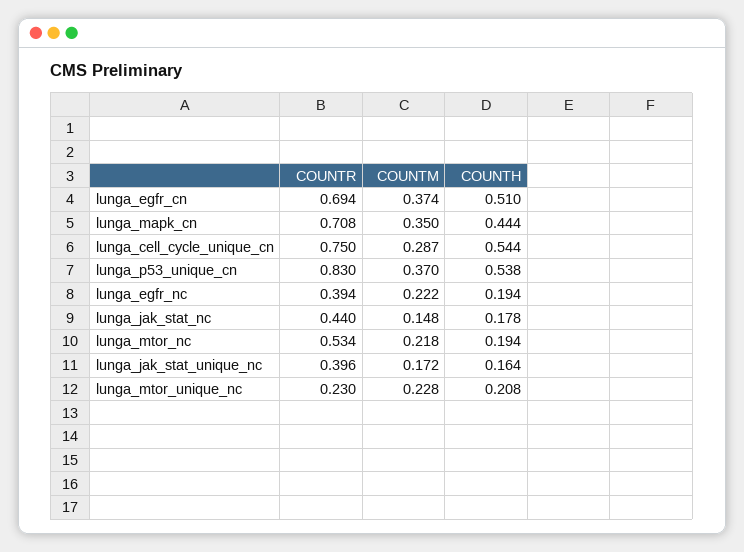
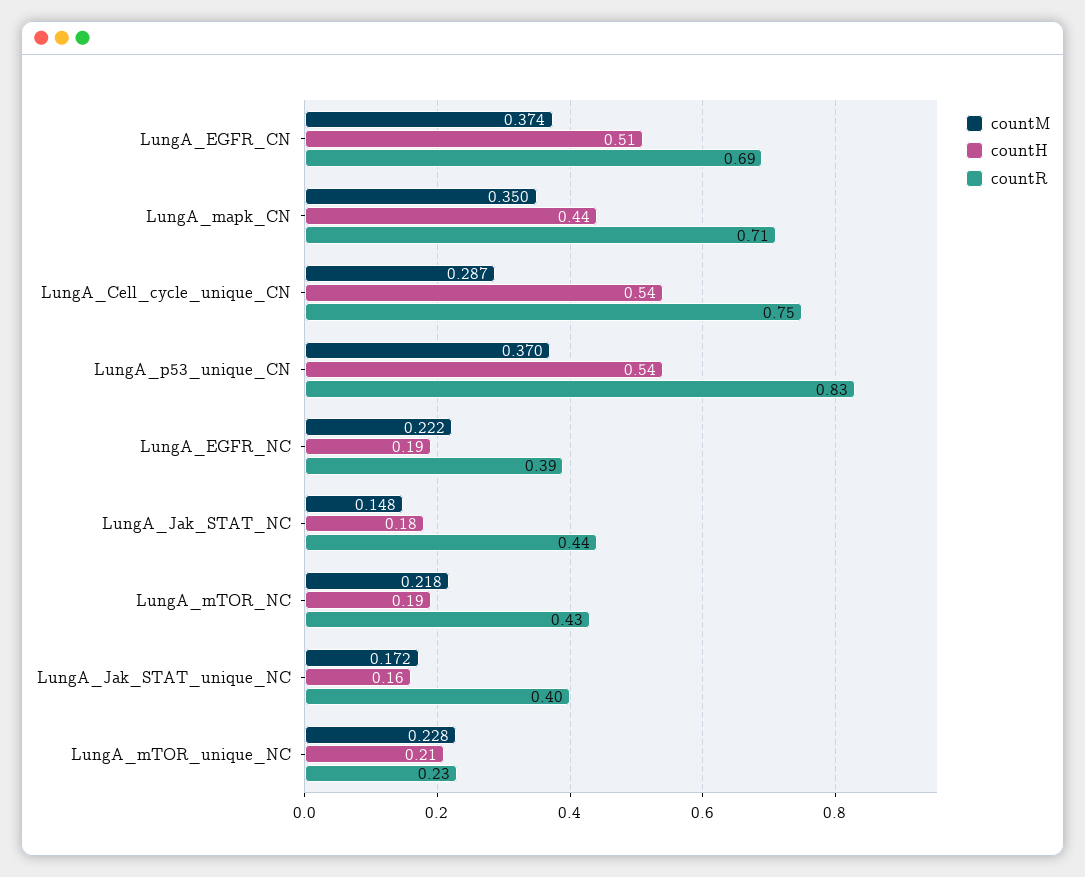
COUNTR, lunga_mtor_nc: 0.534 -> 0.43

